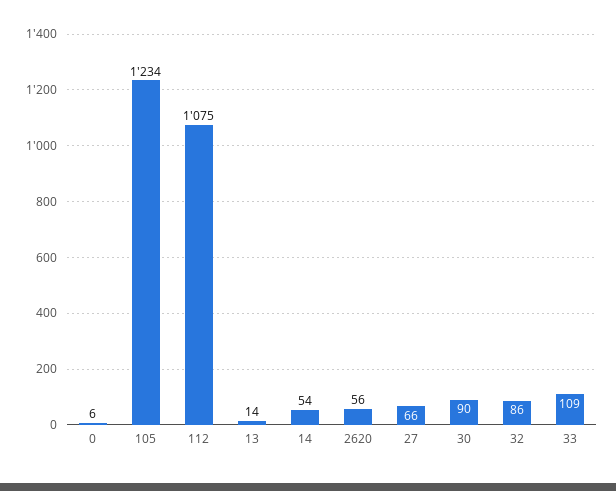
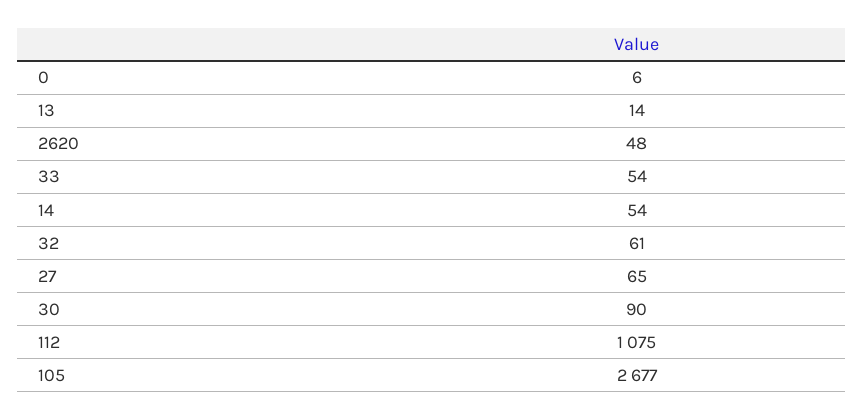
105: 1234 -> 2677
2620: 56 -> 48
27: 66 -> 65
32: 86 -> 61
33: 109 -> 54

